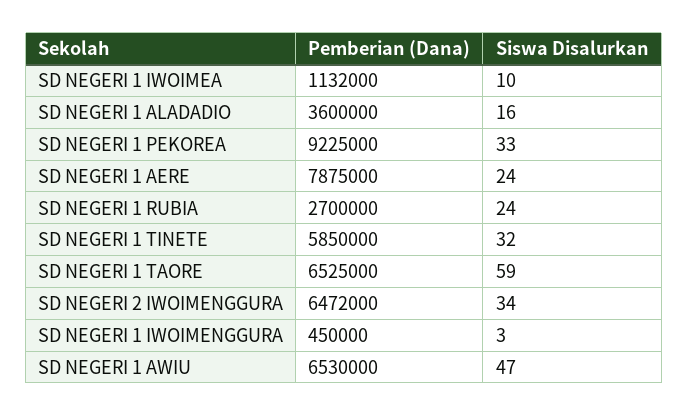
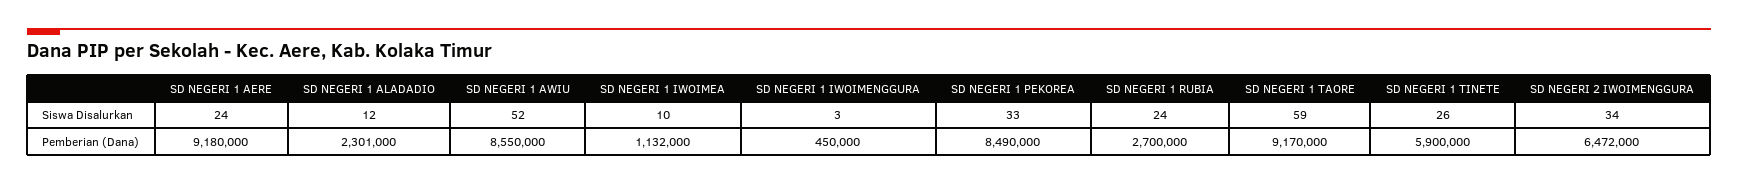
Pemberian (Dana), SD NEGERI 1 ALADADIO: 3600000 -> 2301000
Siswa Disalurkan, SD NEGERI 1 ALADADIO: 16 -> 12
Pemberian (Dana), SD NEGERI 1 PEKOREA: 9225000 -> 8490000
Pemberian (Dana), SD NEGERI 1 AERE: 7875000 -> 9180000
Pemberian (Dana), SD NEGERI 1 TINETE: 5850000 -> 5900000
Siswa Disalurkan, SD NEGERI 1 TINETE: 32 -> 26
Pemberian (Dana), SD NEGERI 1 TAORE: 6525000 -> 9170000
Pemberian (Dana), SD NEGERI 1 AWIU: 6530000 -> 8550000
Siswa Disalurkan, SD NEGERI 1 AWIU: 47 -> 52

